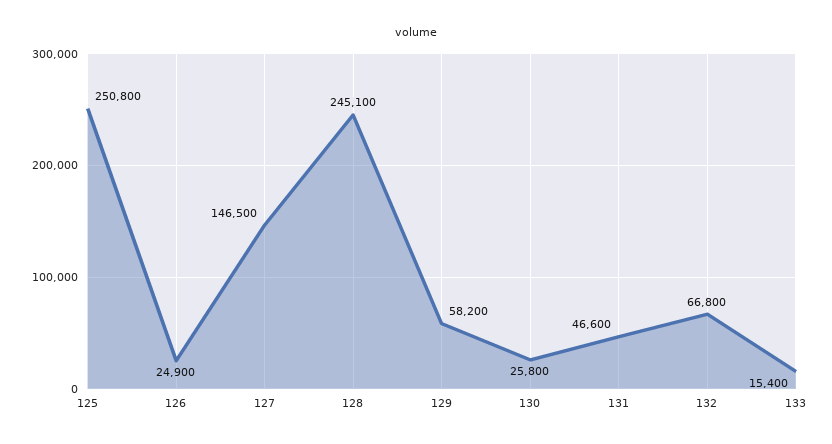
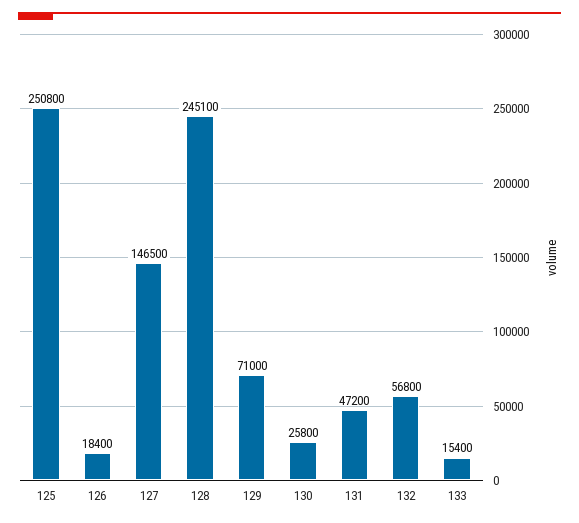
126: 24900 -> 18400
129: 58200 -> 71000
131: 46600 -> 47200
132: 66800 -> 56800

